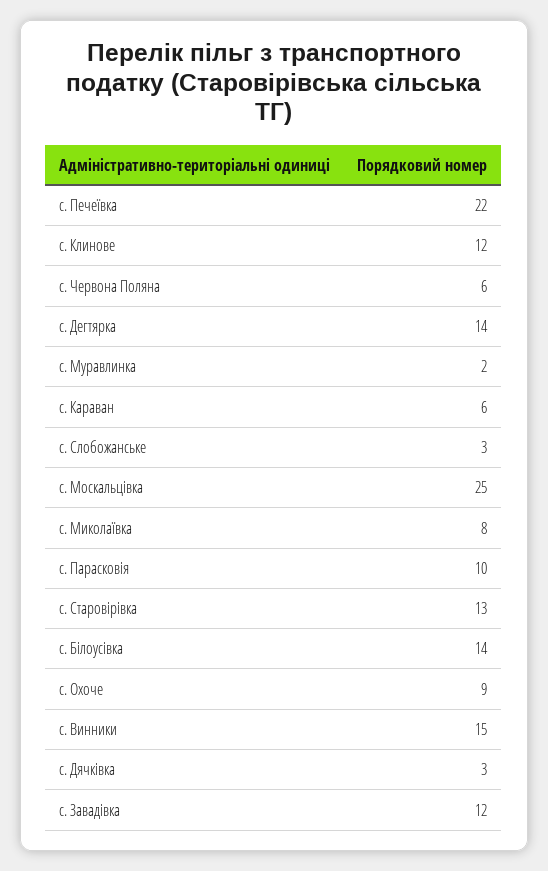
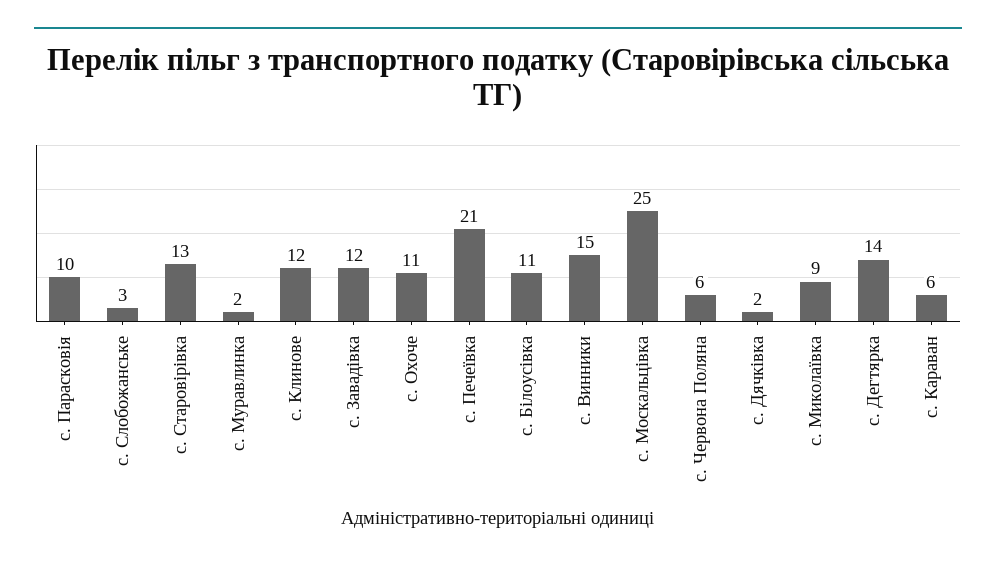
с. Печеївка: 22 -> 21
с. Миколаївка: 8 -> 9
с. Білоусівка: 14 -> 11
с. Охоче: 9 -> 11
с. Дячківка: 3 -> 2

